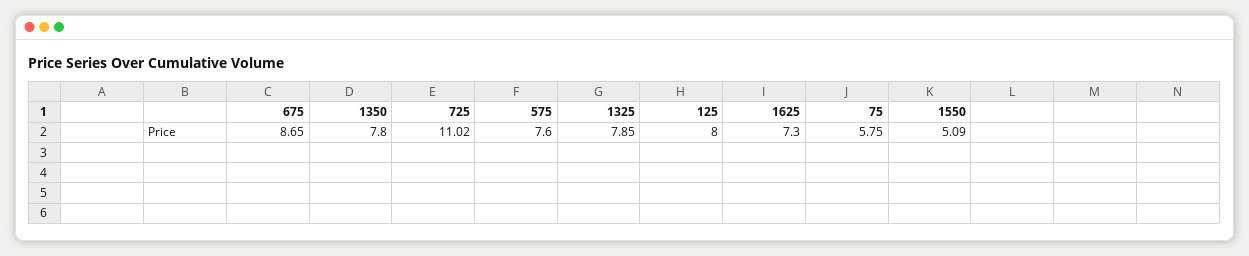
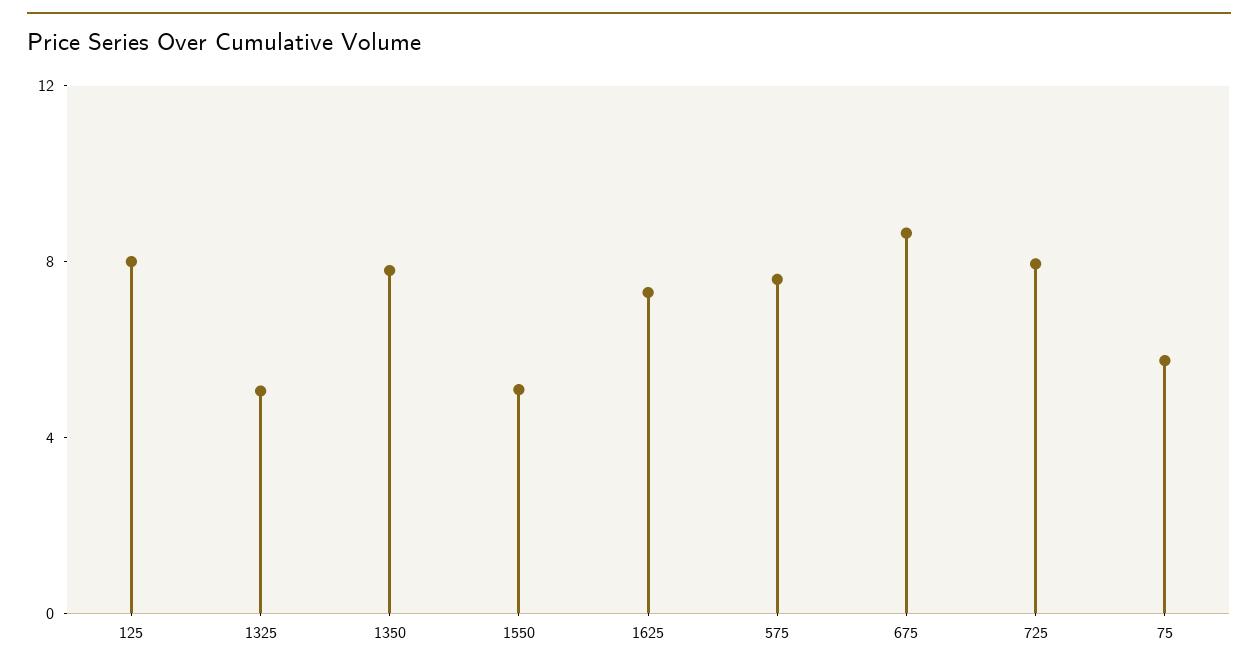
725: 11.02 -> 8
1325: 7.85 -> 5

